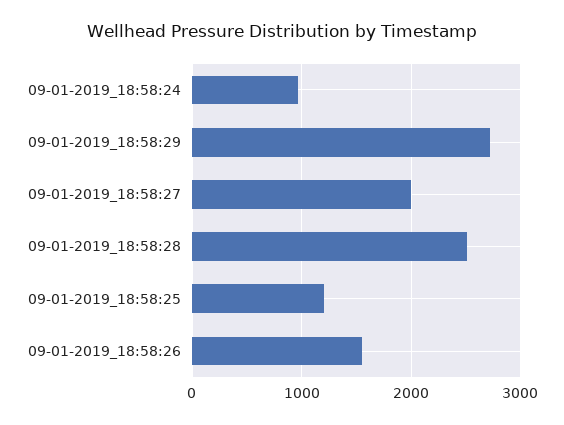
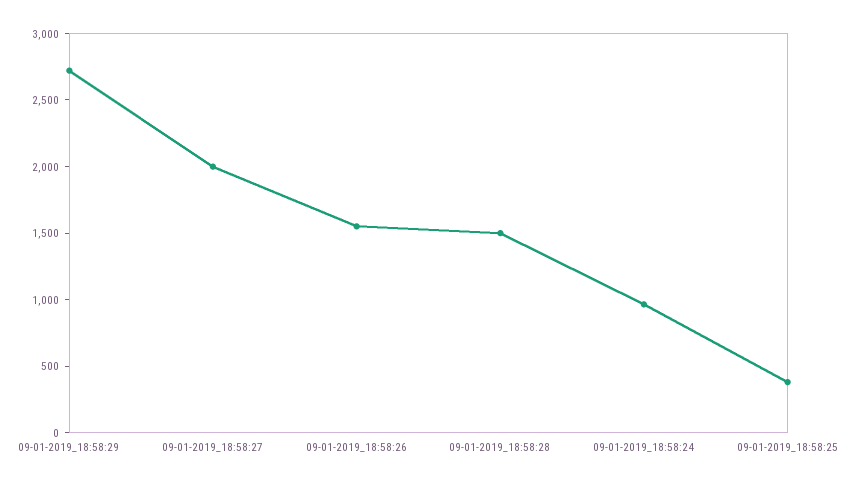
09-01-2019_18:58:28: 2500 -> 1500
09-01-2019_18:58:25: 1200 -> 400

